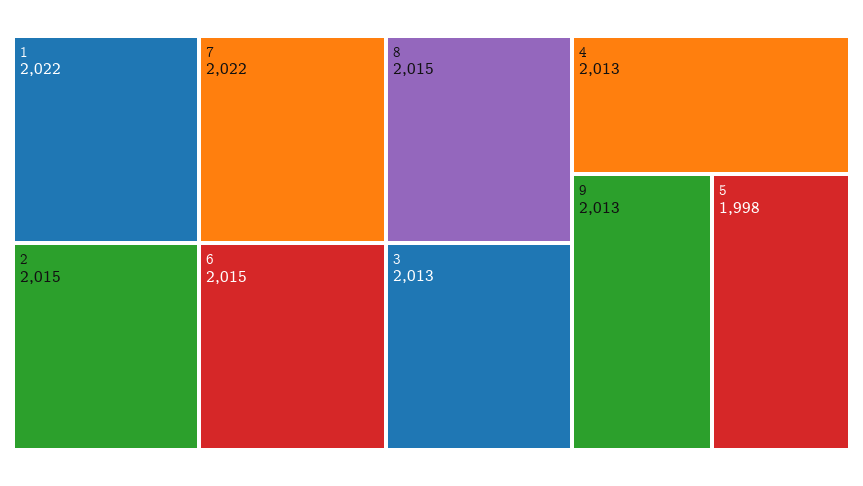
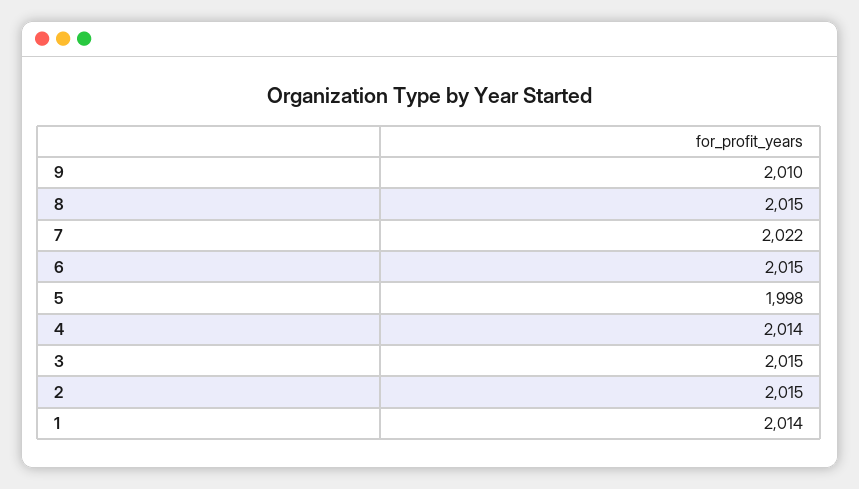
1: 2022 -> 2014
3: 2013 -> 2015
4: 2013 -> 2014
9: 2013 -> 2010

